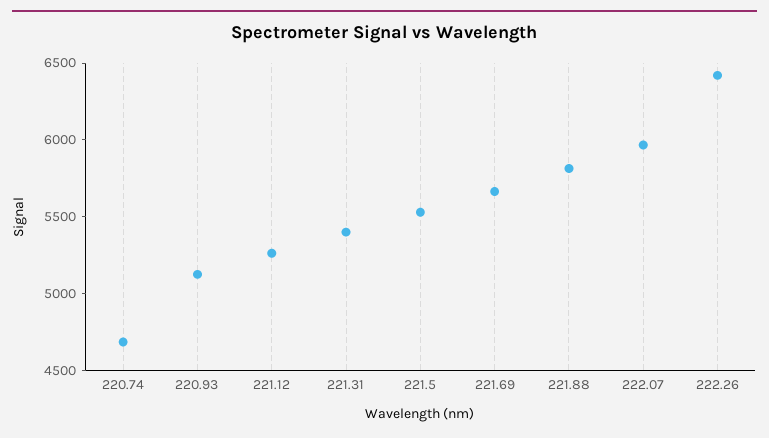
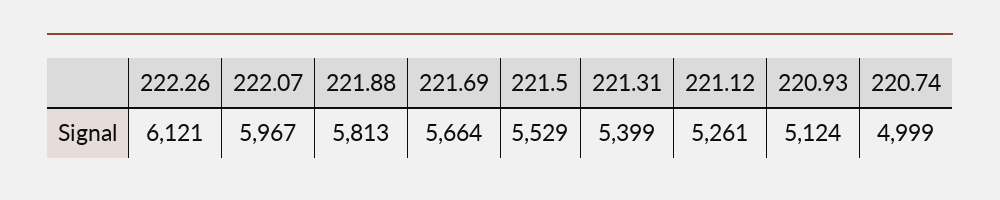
220.74: 4700 -> 4999
222.26: 6400 -> 6121

